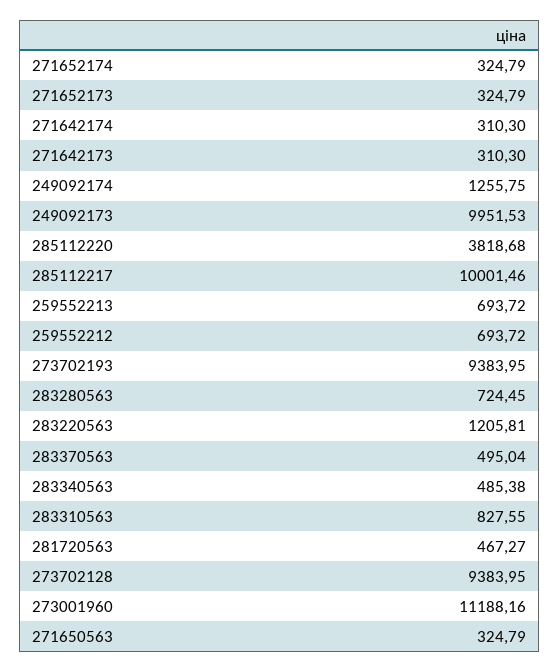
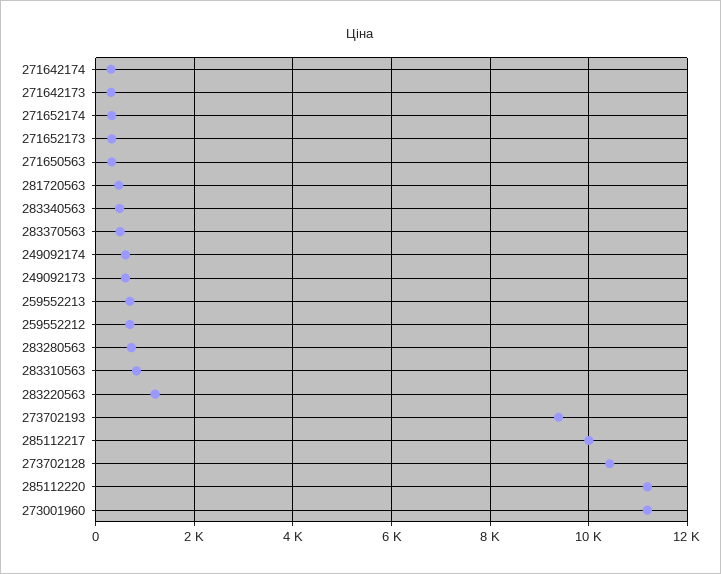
249092174: 1255.75 -> 600
249092173: 9951.53 -> 600
285112220: 3818.68 -> 11200
273702128: 9383.95 -> 10400

